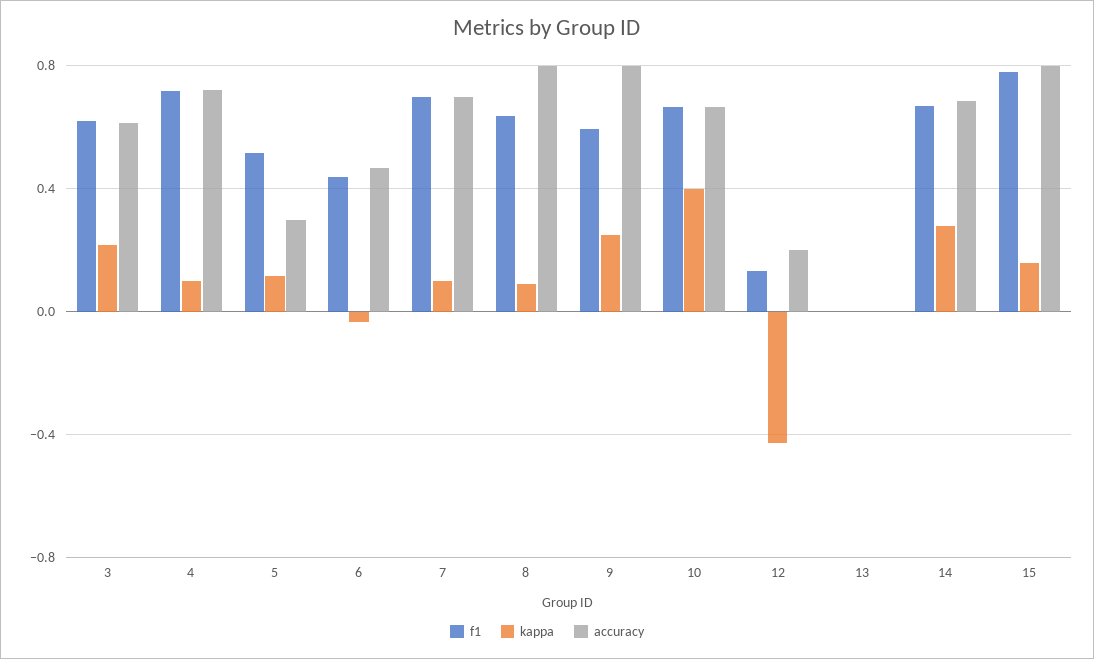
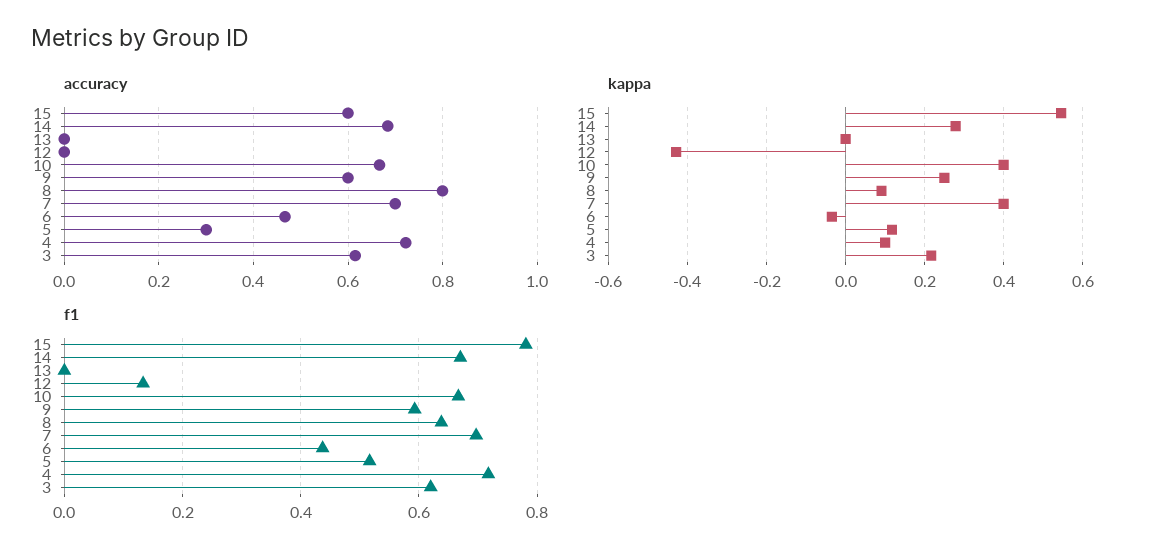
kappa, 7: 0.1 -> 0.4
accuracy, 9: 0.8 -> 0.6
accuracy, 12: 0.2 -> 0
kappa, 15: 0.15 -> 0.54
accuracy, 15: 0.8 -> 0.6

